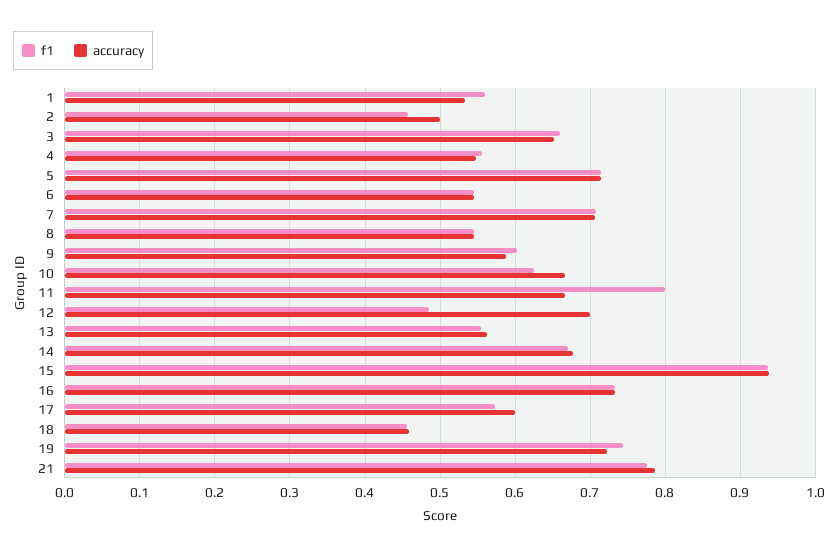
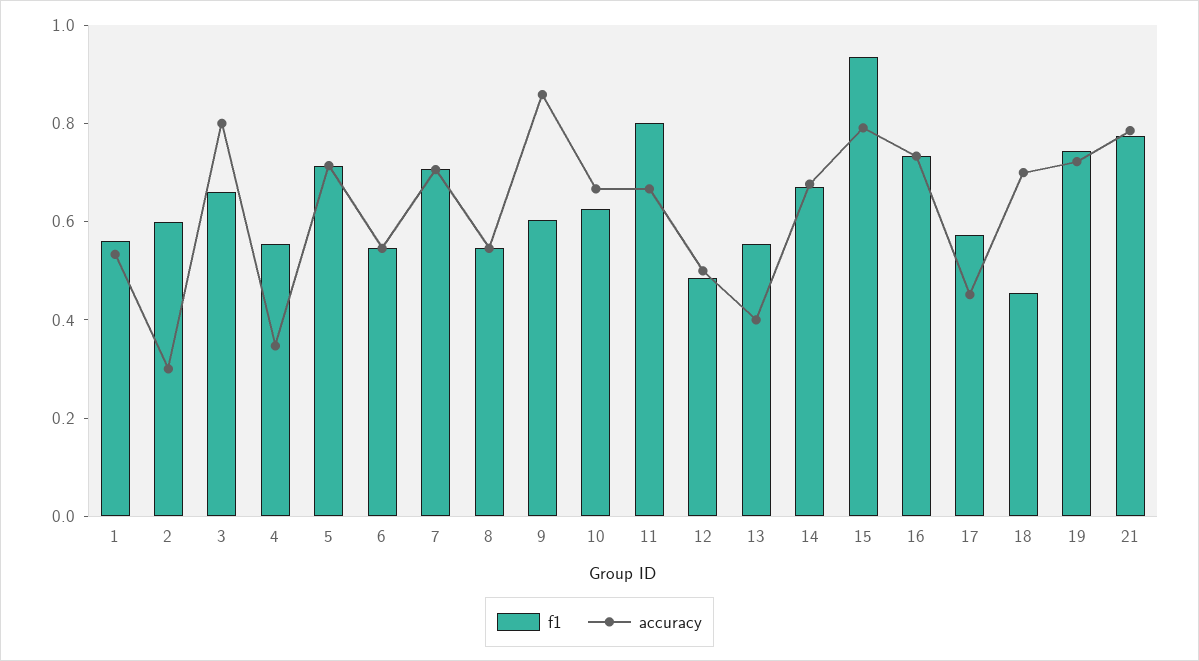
f1, 2: 0.46 -> 0.6
accuracy, 2: 0.5 -> 0.3
accuracy, 3: 0.65 -> 0.8
accuracy, 4: 0.55 -> 0.35
accuracy, 9: 0.59 -> 0.85
accuracy, 12: 0.7 -> 0.5
accuracy, 13: 0.56 -> 0.4
accuracy, 15: 0.94 -> 0.8
accuracy, 17: 0.6 -> 0.45
accuracy, 18: 0.46 -> 0.7

